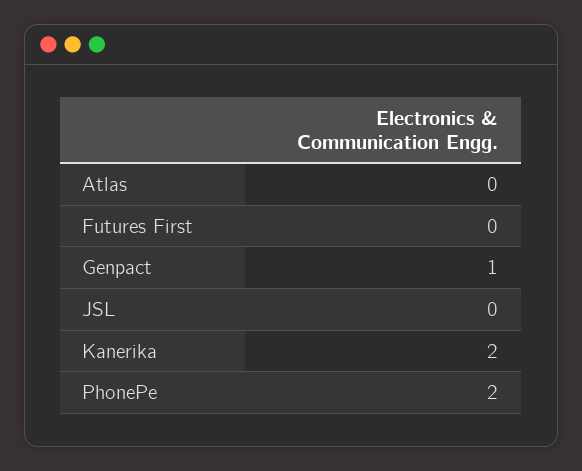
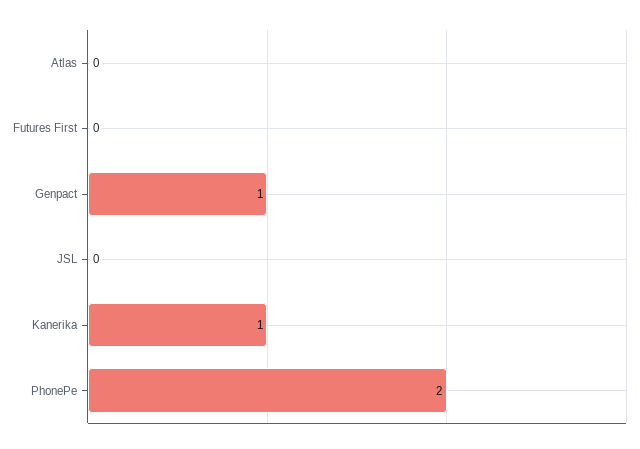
Kanerika: 2 -> 1

